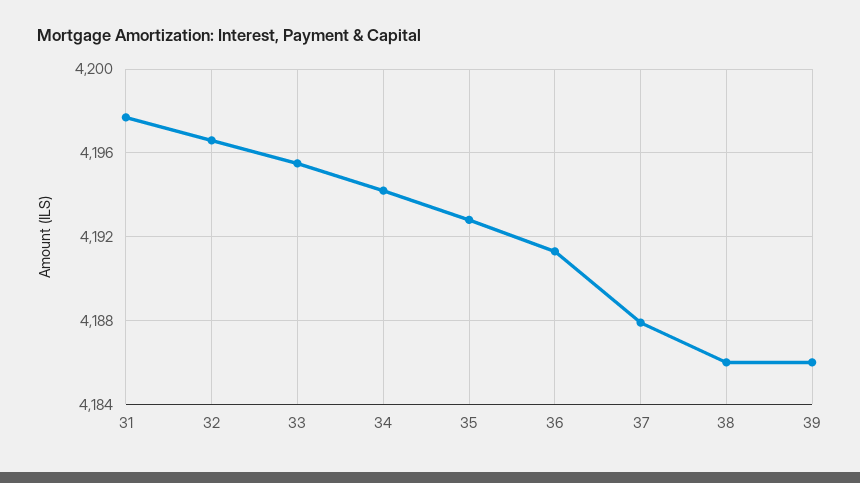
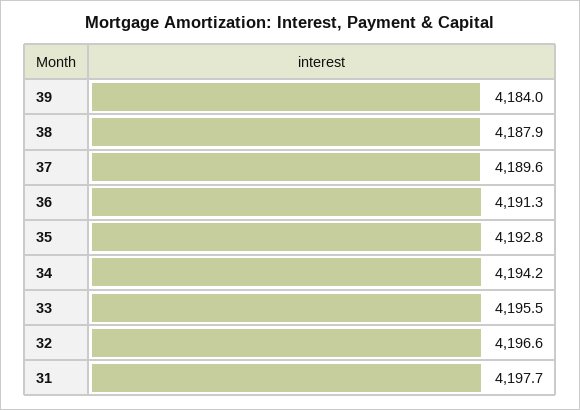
37: 4188 -> 4189.6
38: 4186 -> 4187.9
39: 4186 -> 4184

